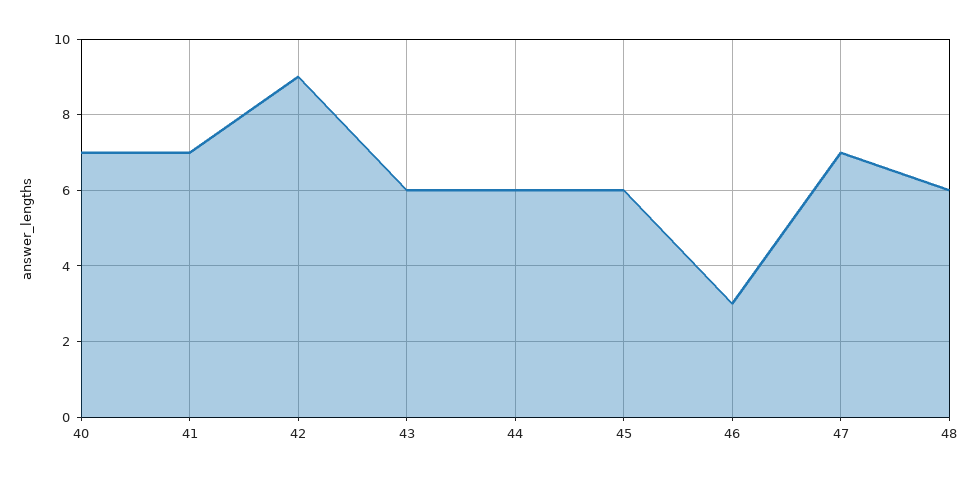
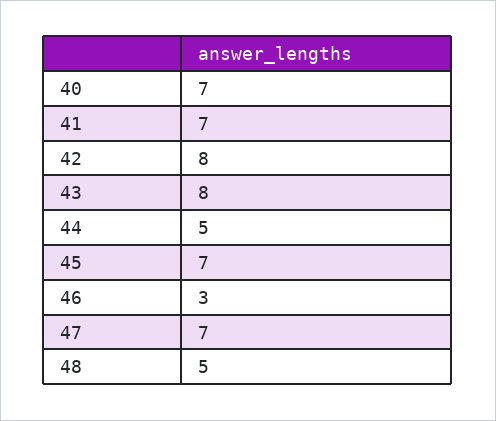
42: 9 -> 8
43: 6 -> 8
44: 6 -> 5
45: 6 -> 7
48: 6 -> 5

